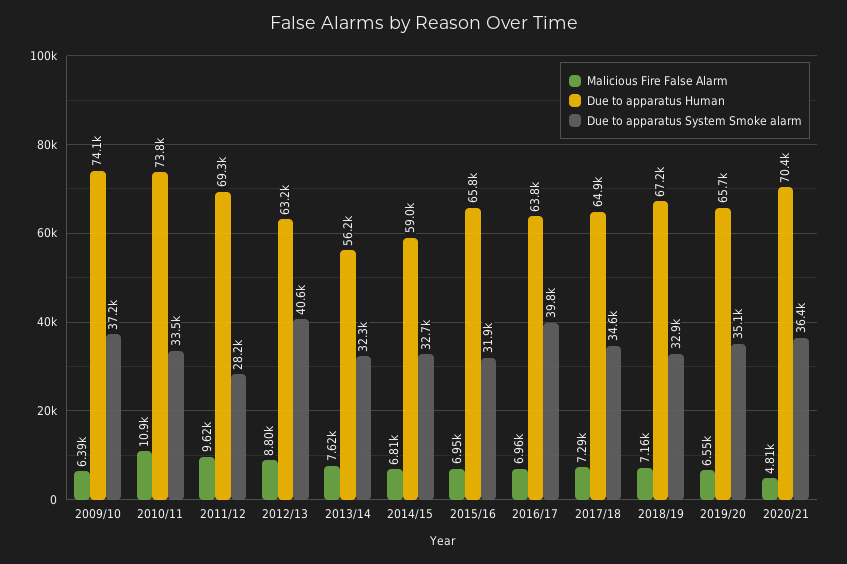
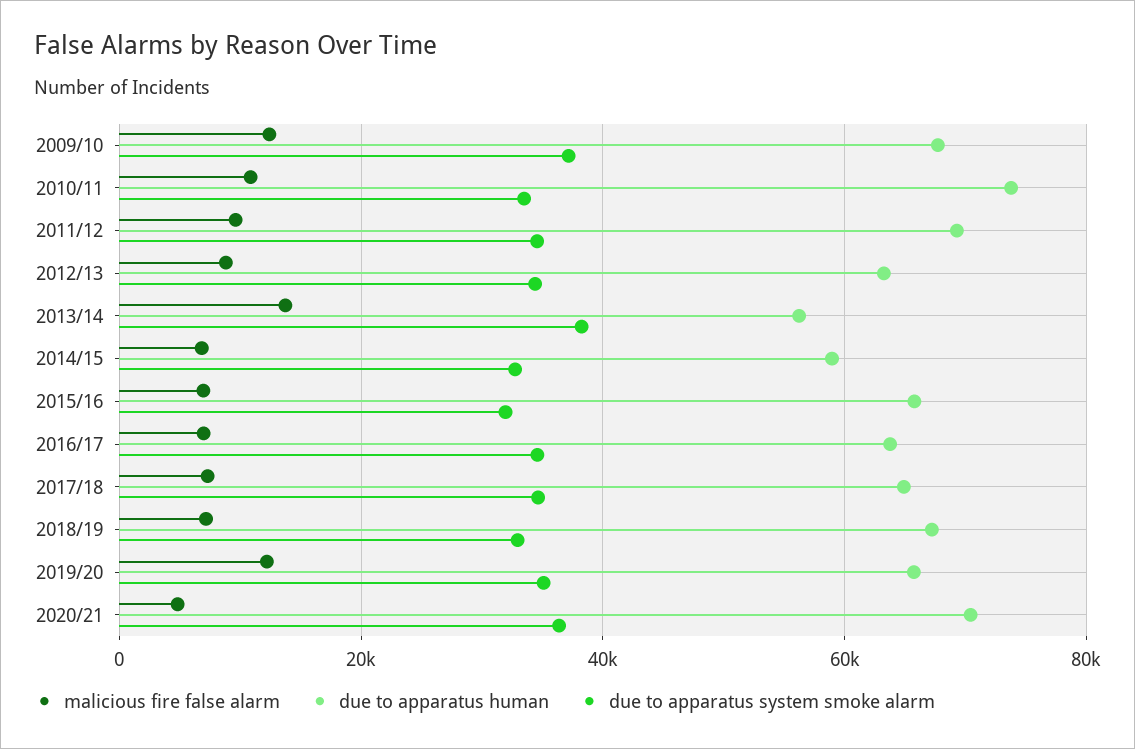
Malicious Fire False Alarm, 2009/10: 6390 -> 12000
Due to apparatus Human, 2009/10: 74100 -> 68000
Due to apparatus System Smoke alarm, 2011/12: 28200 -> 34000
Due to apparatus System Smoke alarm, 2012/13: 40600 -> 34000
Malicious Fire False Alarm, 2013/14: 7620 -> 14000
Due to apparatus System Smoke alarm, 2013/14: 32300 -> 38000
Due to apparatus System Smoke alarm, 2016/17: 39800 -> 34000
Malicious Fire False Alarm, 2019/20: 6550 -> 12000

